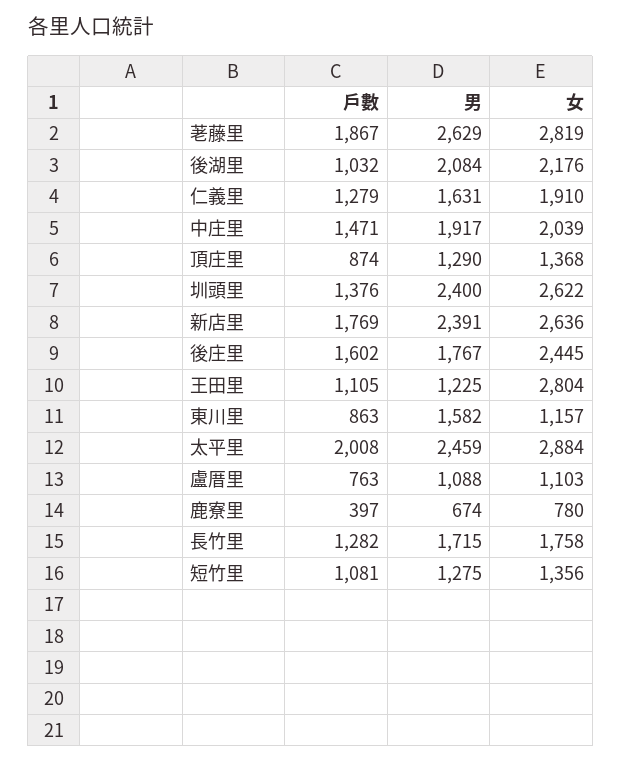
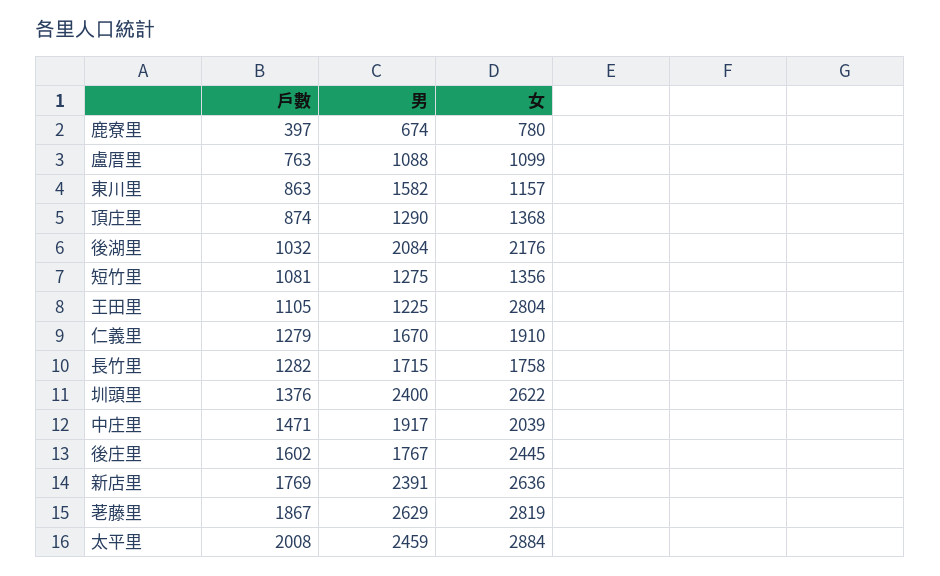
男, 仁義里: 1631 -> 1670
女, 盧厝里: 1103 -> 1099

